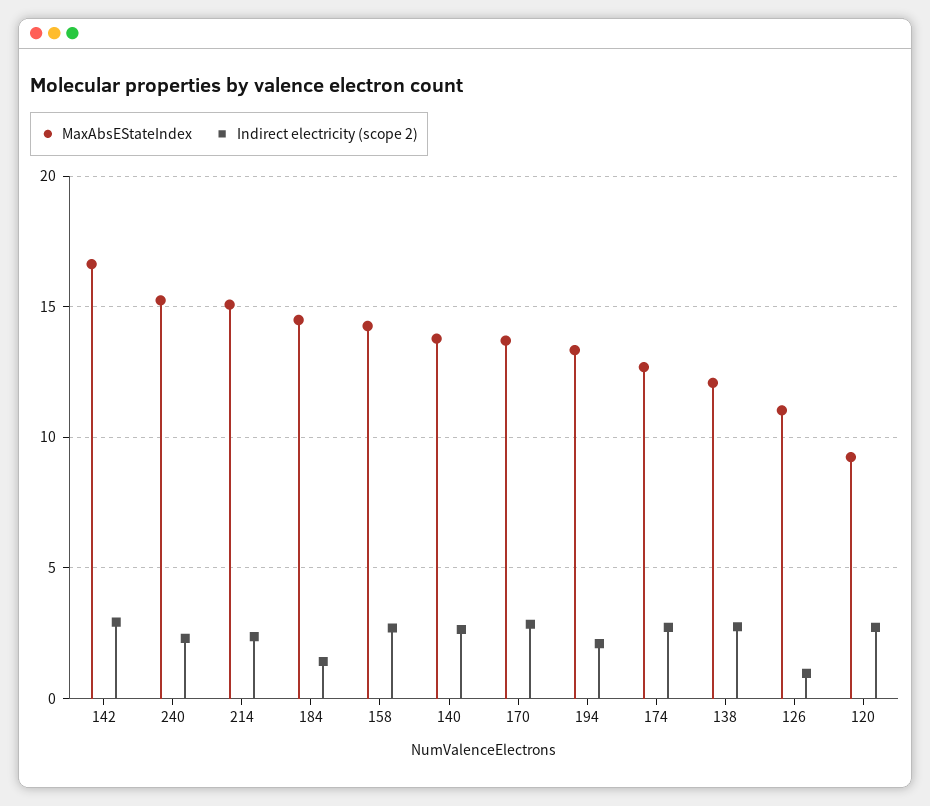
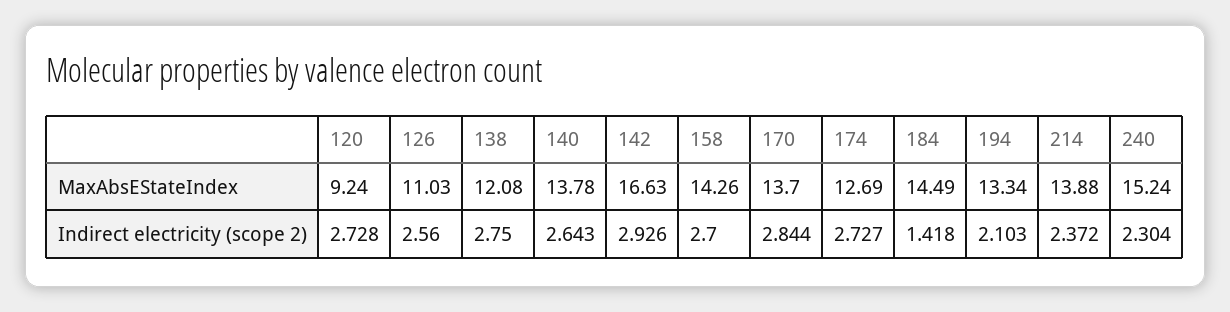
MaxAbsEStateIndex, 214: 15 -> 13.88
Indirect electricity (scope 2), 126: 1 -> 2.56

